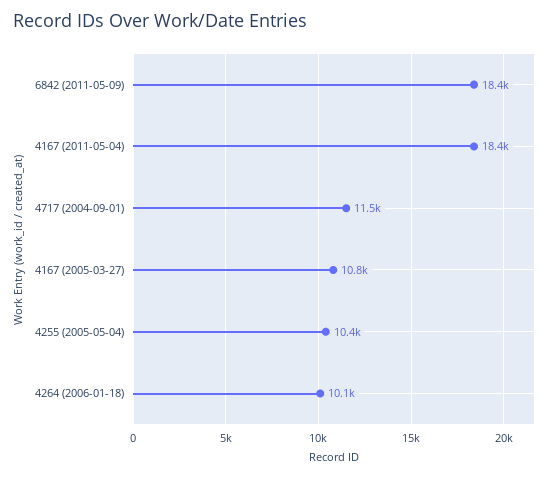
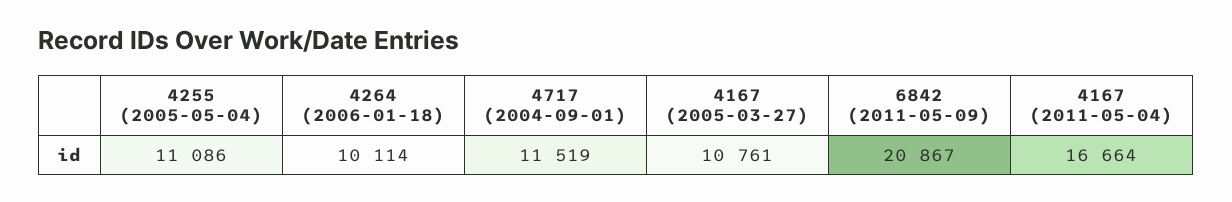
6842 (2011-05-09): 18400 -> 20867
4167 (2011-05-04): 18400 -> 16664
4255 (2005-05-04): 10400 -> 11086

